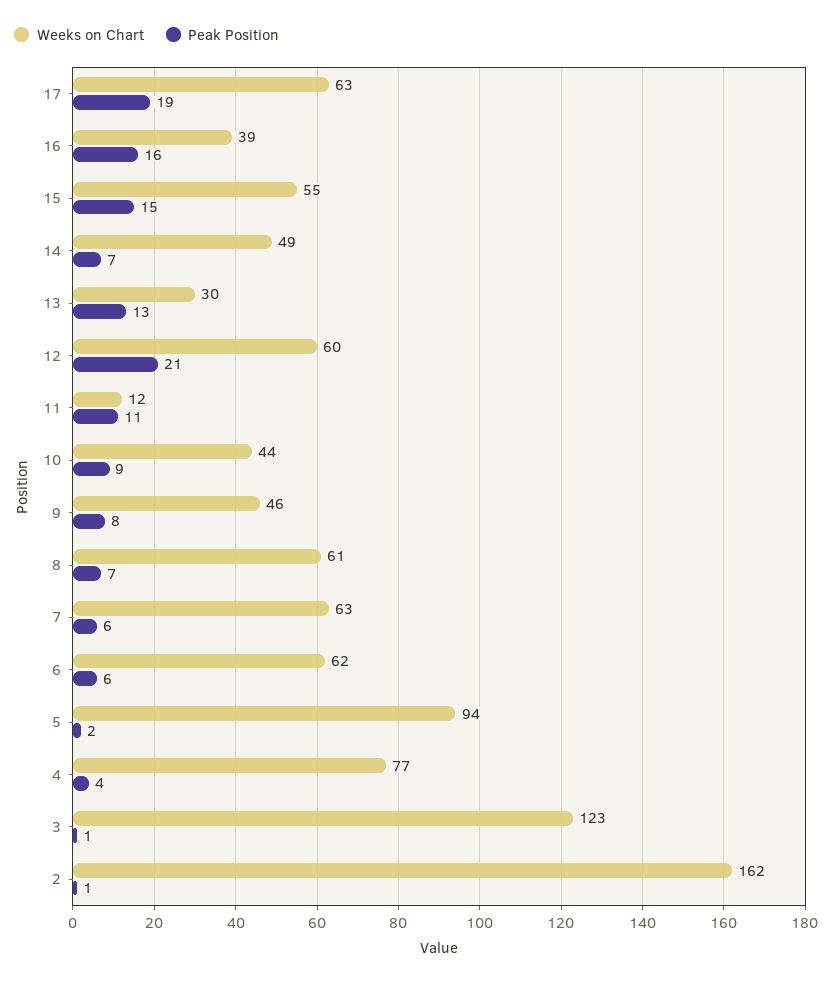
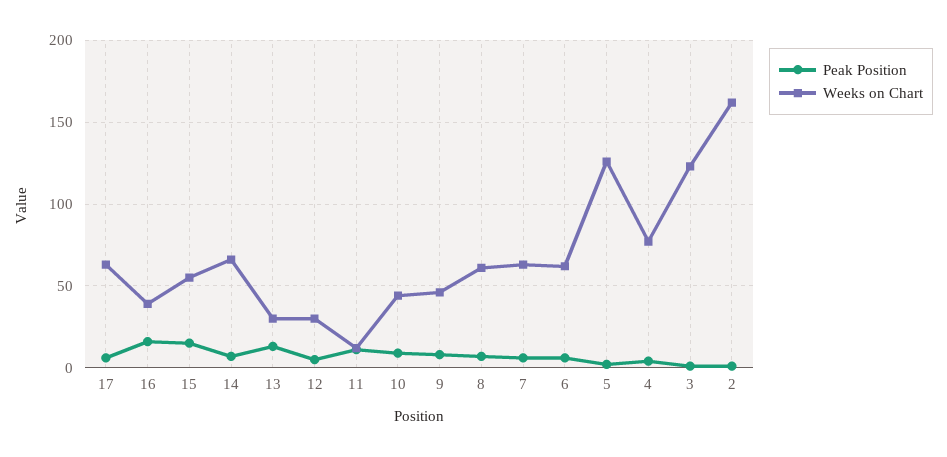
Peak Position, 17: 19 -> 5
Weeks on Chart, 14: 49 -> 65
Weeks on Chart, 12: 60 -> 30
Peak Position, 12: 21 -> 5
Weeks on Chart, 5: 94 -> 125

